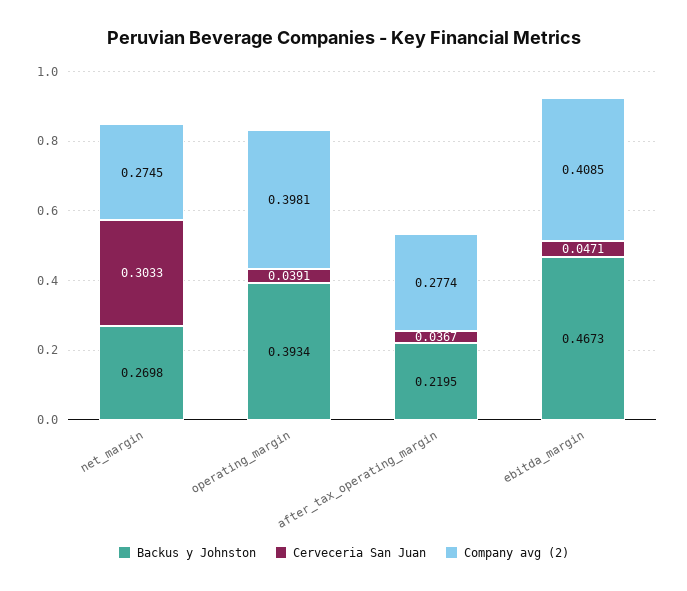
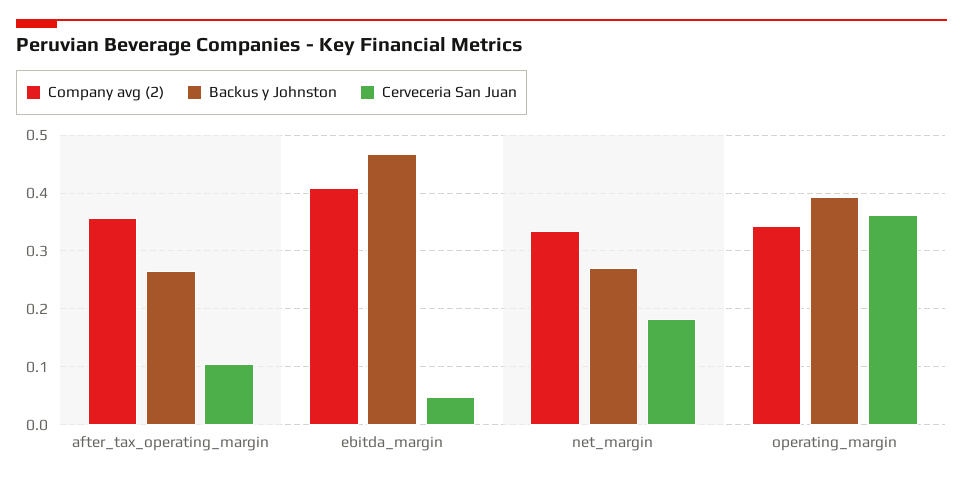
Cerveceria San Juan, net_margin: 0.3033 -> 0.18
Company avg (2), net_margin: 0.2745 -> 0.34
Cerveceria San Juan, operating_margin: 0.0391 -> 0.36
Company avg (2), operating_margin: 0.3981 -> 0.34
Backus y Johnston, after_tax_operating_margin: 0.2195 -> 0.26
Cerveceria San Juan, after_tax_operating_margin: 0.0367 -> 0.1
Company avg (2), after_tax_operating_margin: 0.2774 -> 0.36

